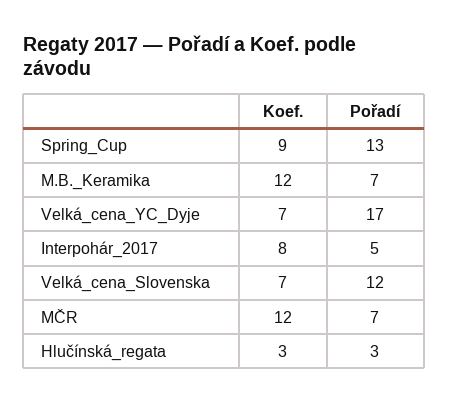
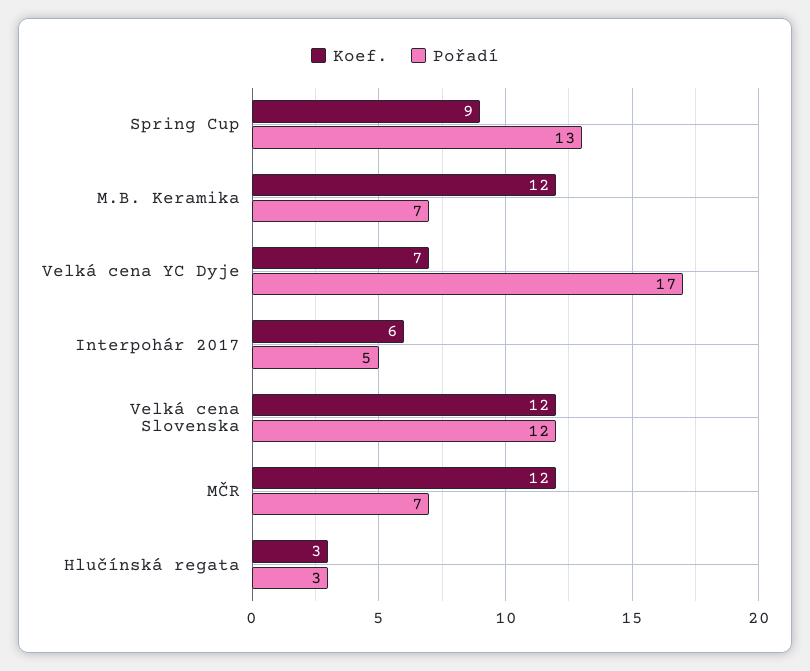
Koef., Interpohár_2017: 8 -> 6
Koef., Velká_cena_Slovenska: 7 -> 12

